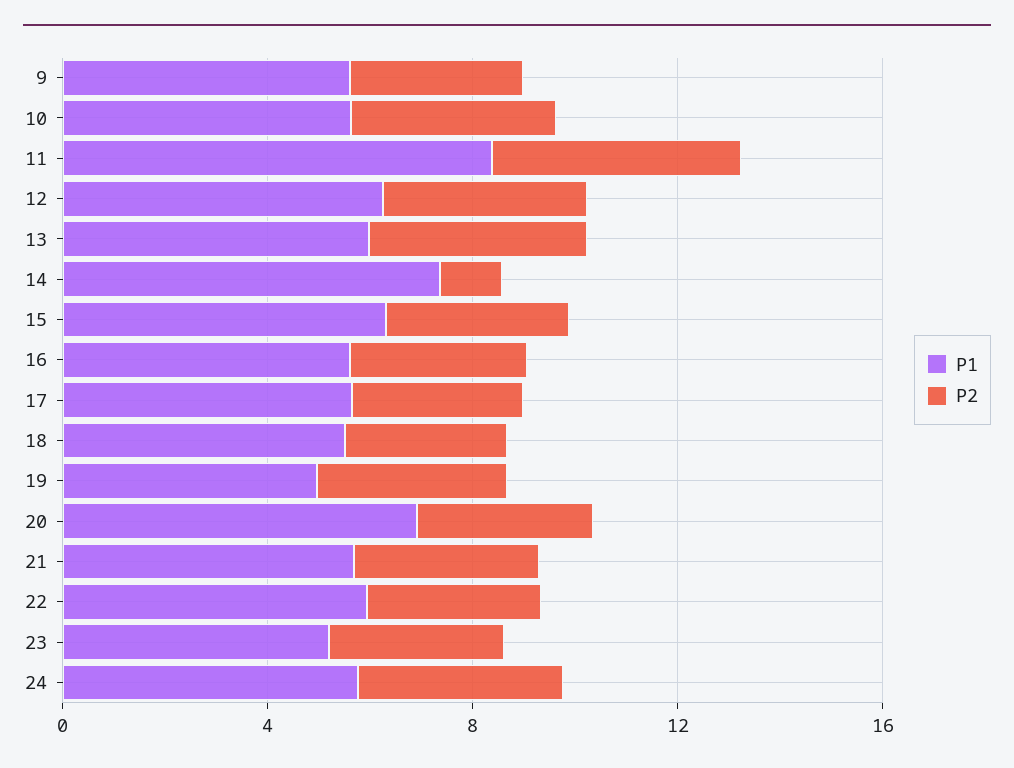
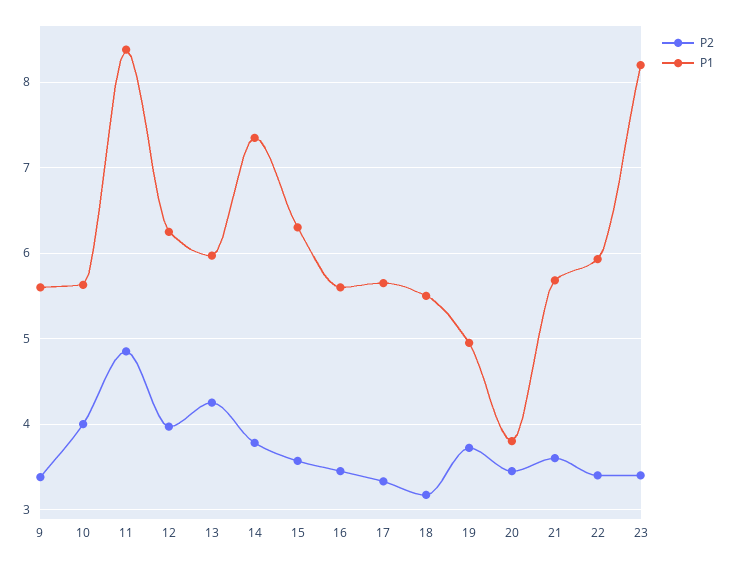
P2, 14: 1 -> 3.8
P1, 20: 7 -> 3.8
P1, 23: 5 -> 8.2
P1, 24: 6 -> none
P2, 24: 4 -> none

